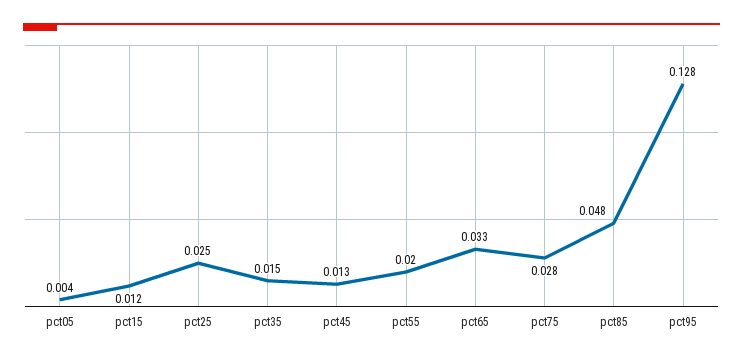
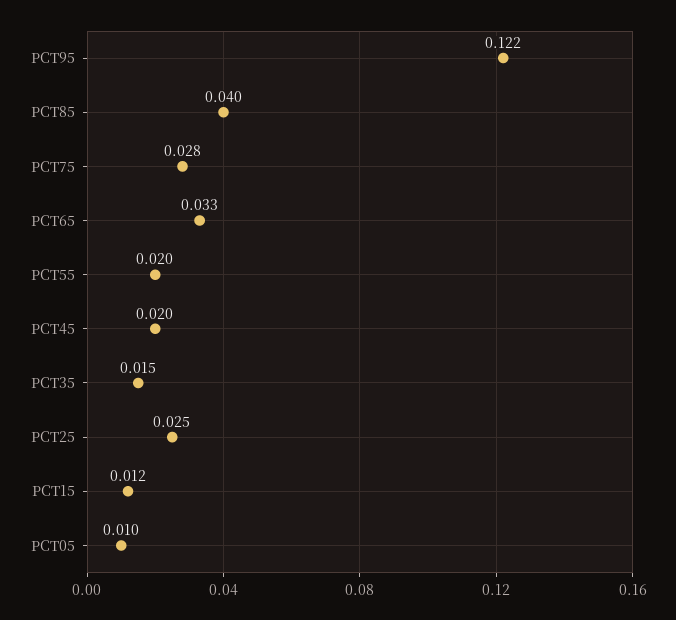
pct05: 0.004 -> 0.01
pct45: 0.013 -> 0.02
pct85: 0.048 -> 0.04
pct95: 0.128 -> 0.122

